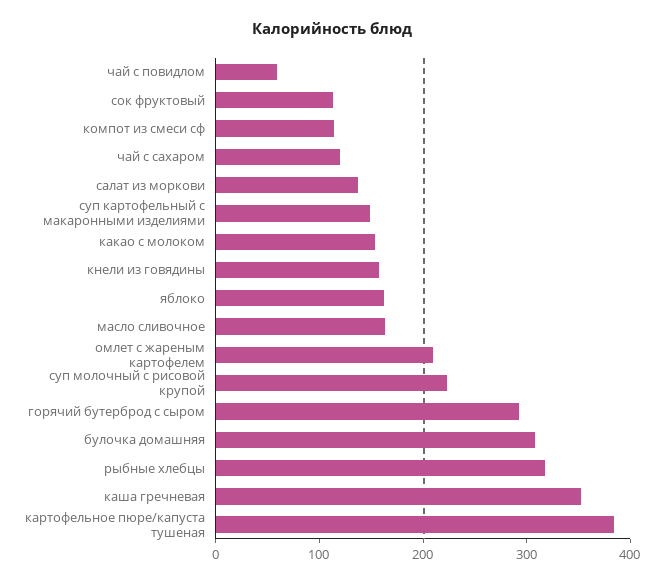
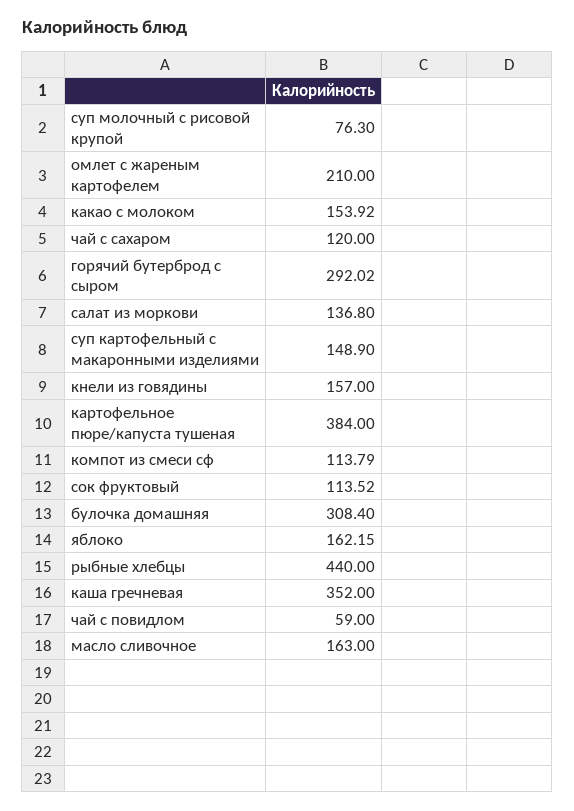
суп молочный с рисовой крупой: 220 -> 76.3
рыбные хлебцы: 320 -> 440

